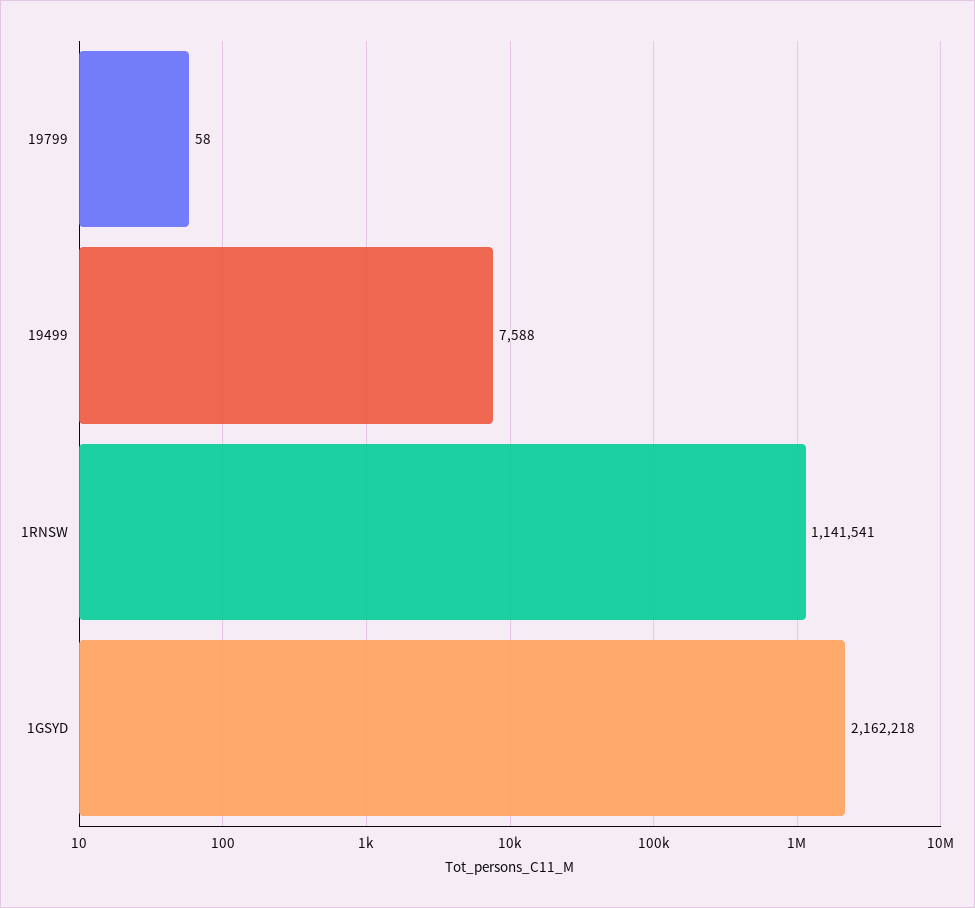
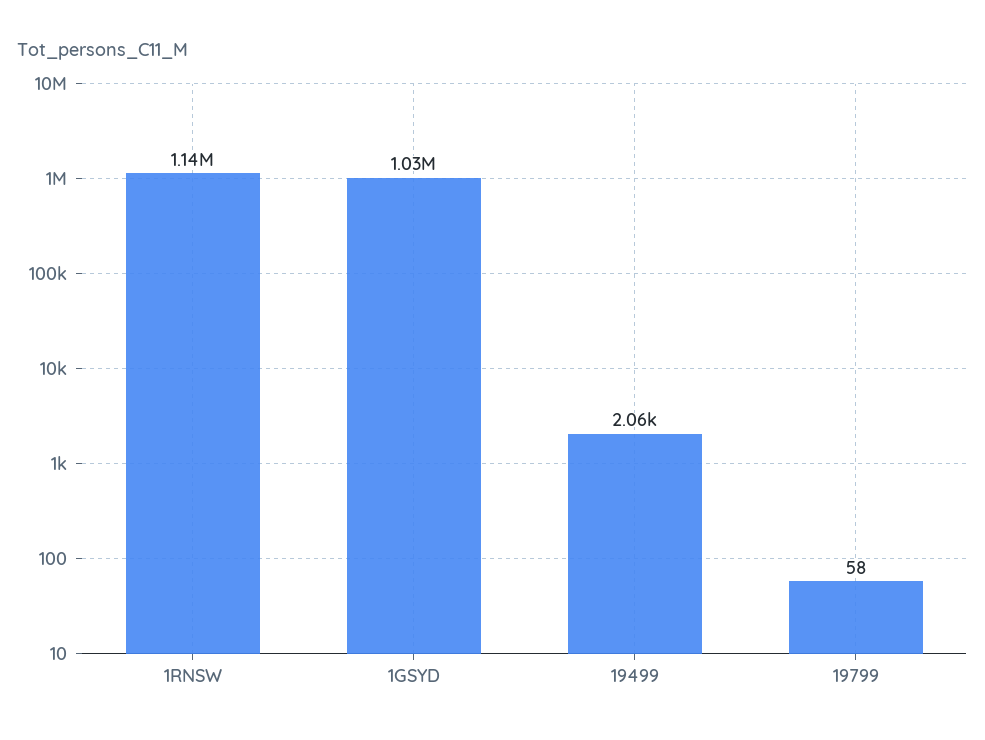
19499: 7588 -> 2060
1GSYD: 2162218 -> 1030000

